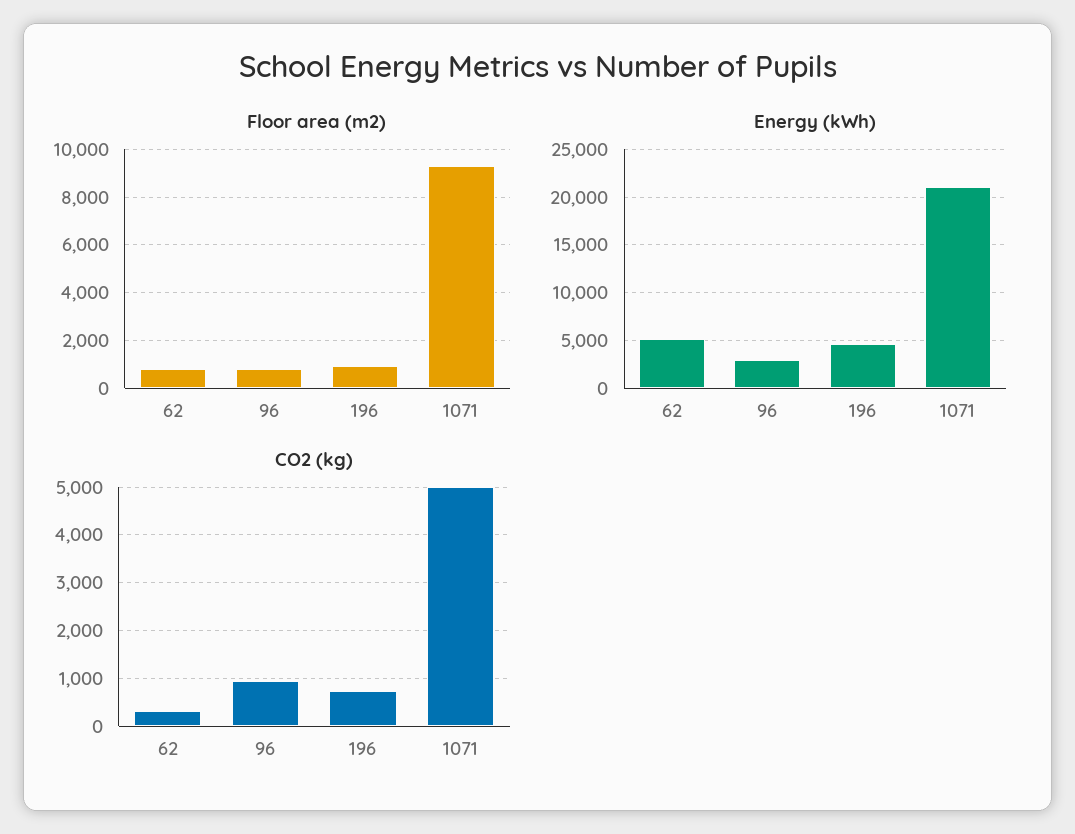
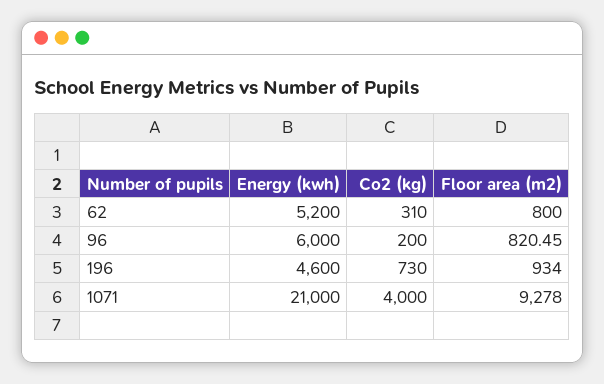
Energy (kWh), 96: 3000 -> 6000
CO2 (kg), 96: 1000 -> 200
CO2 (kg), 1071: 5000 -> 4000

